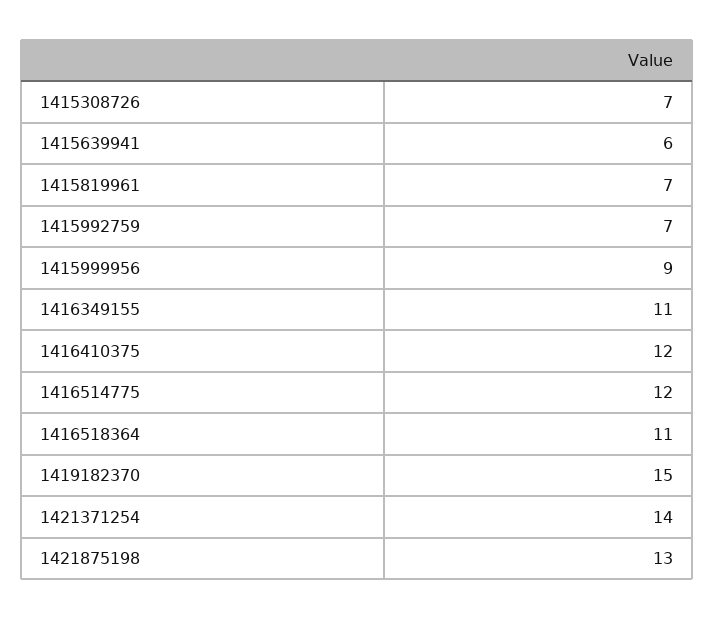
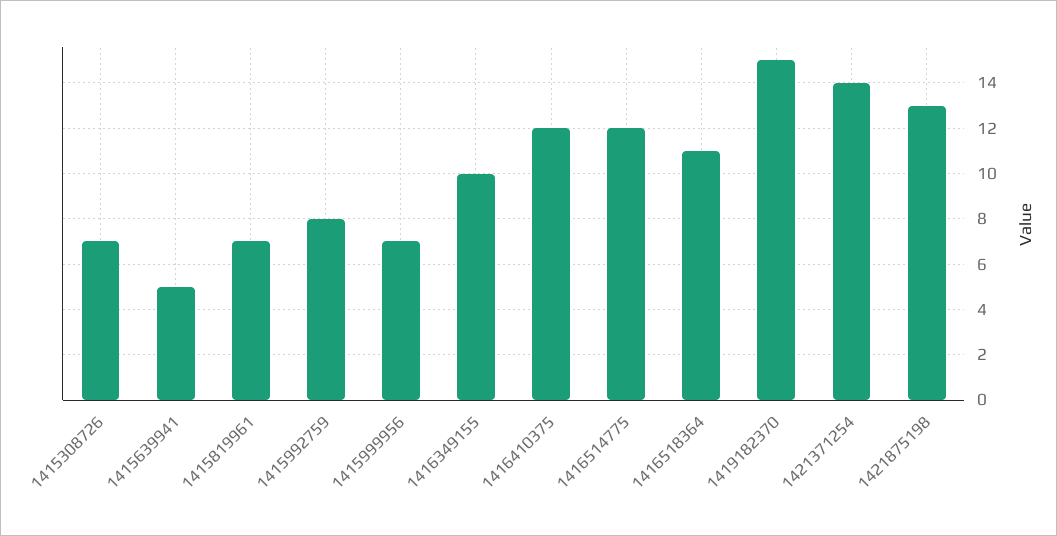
1415639941: 6 -> 5
1415992759: 7 -> 8
1415999956: 9 -> 7
1416349155: 11 -> 10

